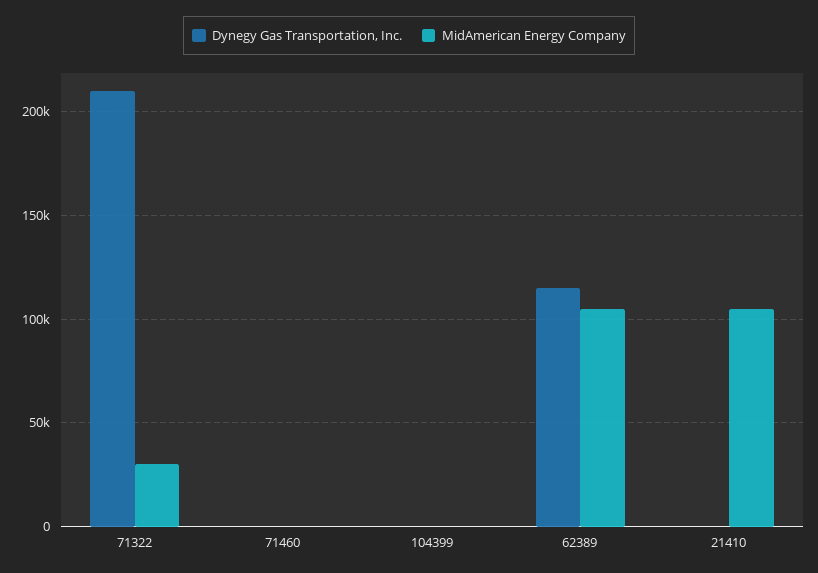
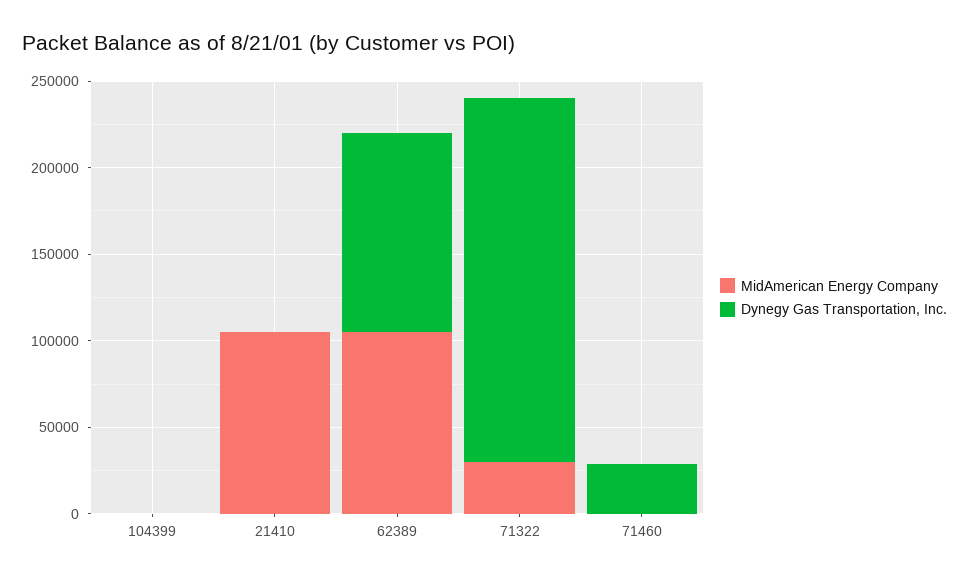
Dynegy Gas Transportation, Inc., 71460: 0 -> 30000

